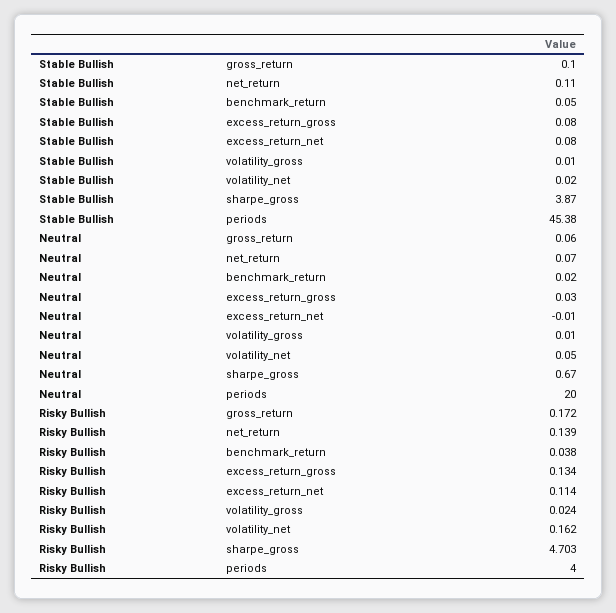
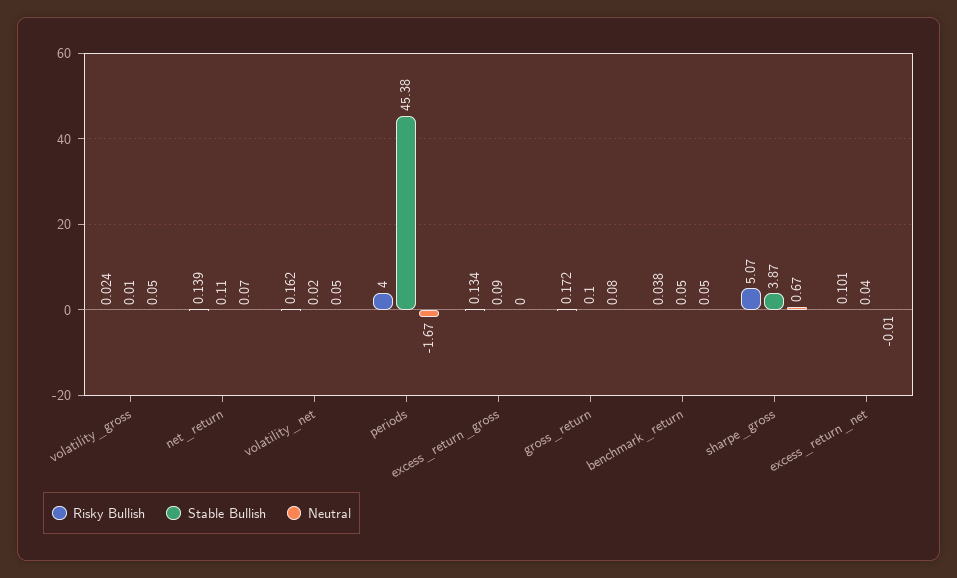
Stable Bullish, excess_return_gross: 0.08 -> 0.09
Stable Bullish, excess_return_net: 0.08 -> 0.04
Neutral, gross_return: 0.06 -> 0.08
Neutral, benchmark_return: 0.02 -> 0.05
Neutral, excess_return_gross: 0.03 -> 0
Neutral, volatility_gross: 0.01 -> 0.05
Neutral, periods: 20 -> -1.67
Risky Bullish, excess_return_net: 0.114 -> 0.101
Risky Bullish, sharpe_gross: 4.703 -> 5.07

